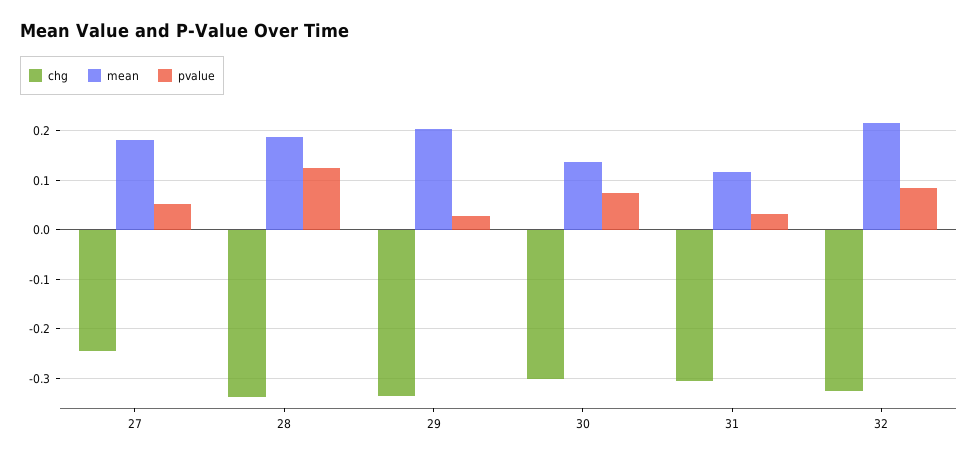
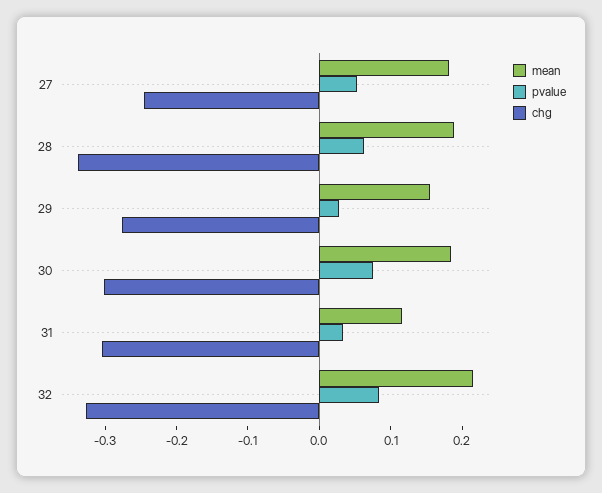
pvalue, 28: 0.12 -> 0.06
chg, 29: -0.34 -> -0.28
mean, 29: 0.2 -> 0.16
mean, 30: 0.14 -> 0.18

